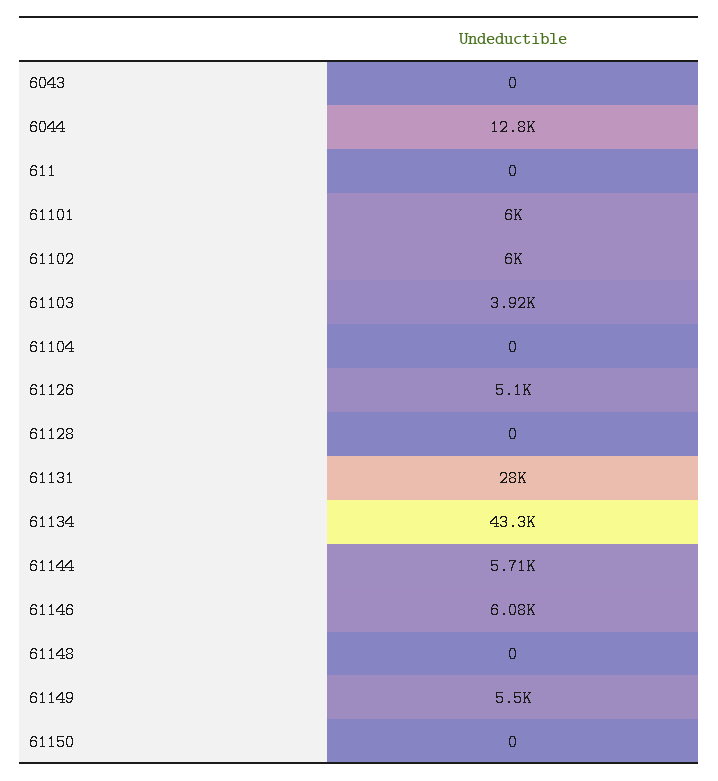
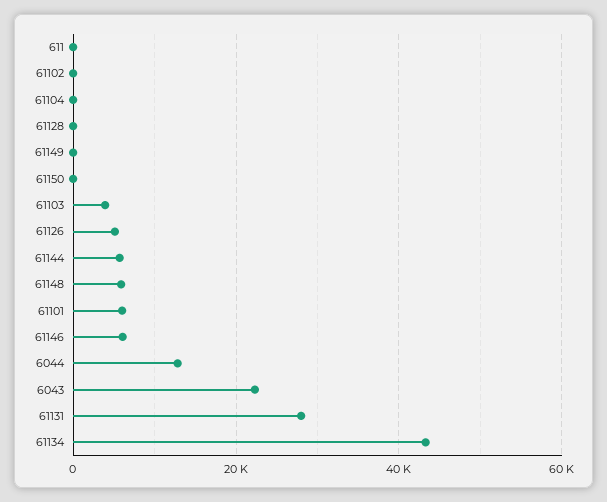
6043: 0 -> 22000
61102: 6000 -> 0
61148: 0 -> 6000
61149: 5500 -> 0

